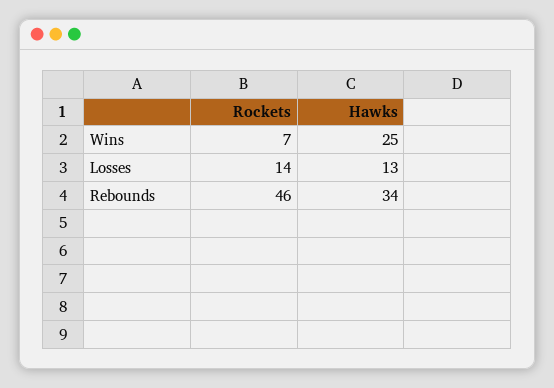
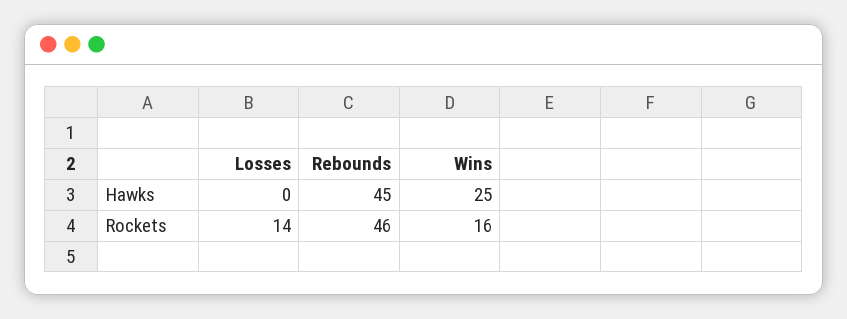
Rockets, Wins: 7 -> 16
Hawks, Losses: 13 -> 0
Hawks, Rebounds: 34 -> 45

